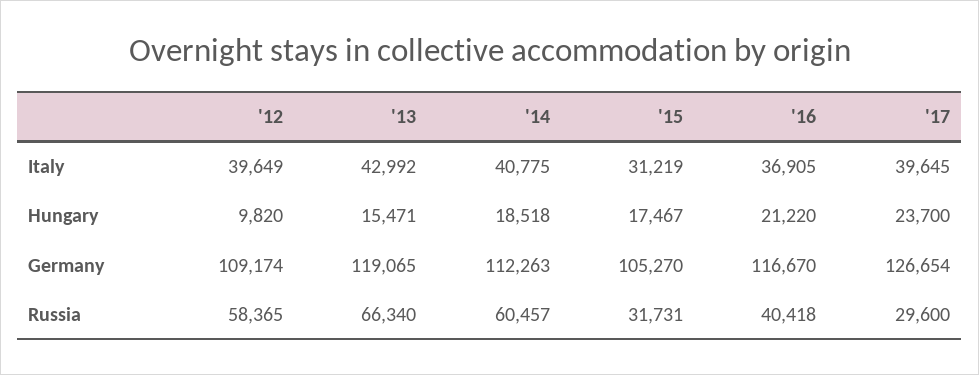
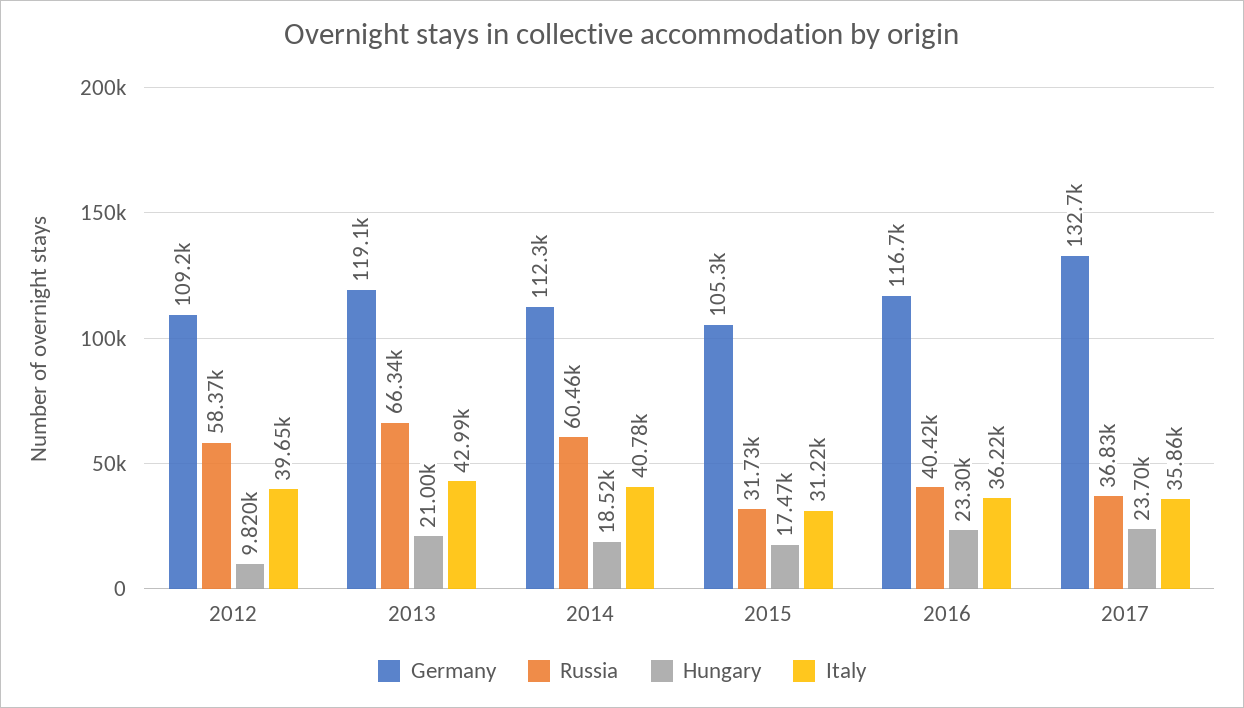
Italy, '16: 36905 -> 36220
Italy, '17: 39645 -> 35860
Hungary, '13: 15471 -> 21000
Hungary, '16: 21220 -> 23300
Germany, '17: 126654 -> 132700
Russia, '17: 29600 -> 36830

